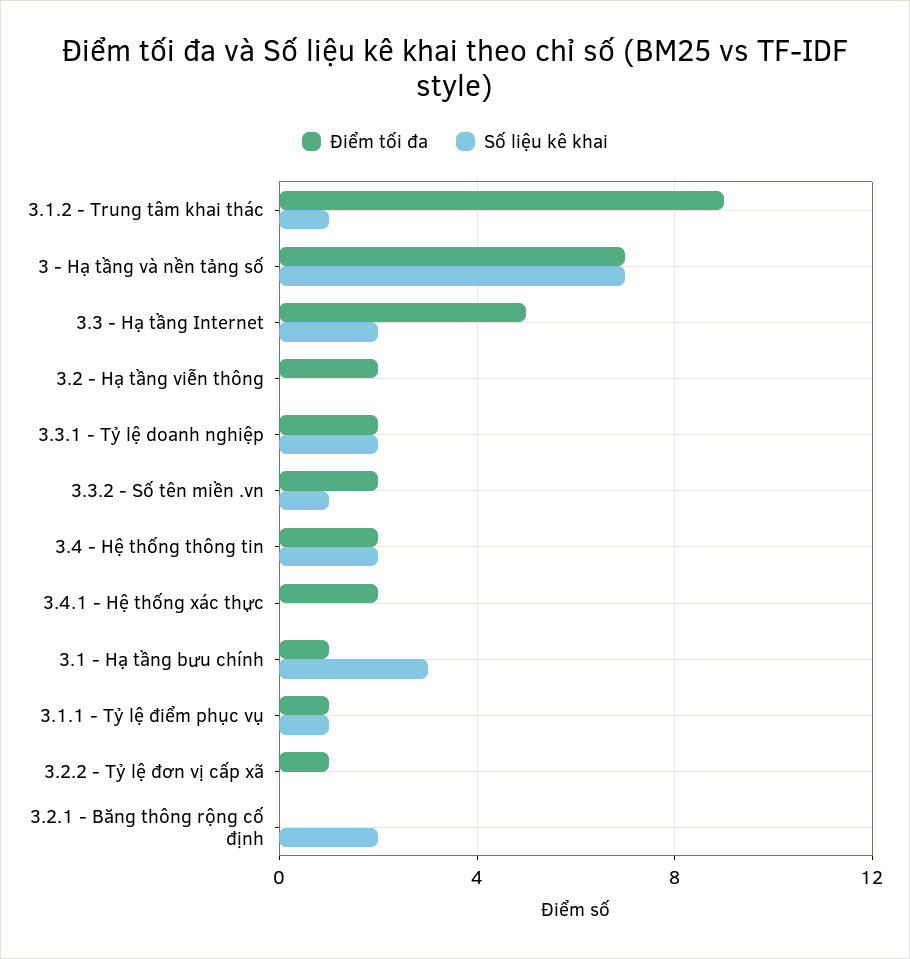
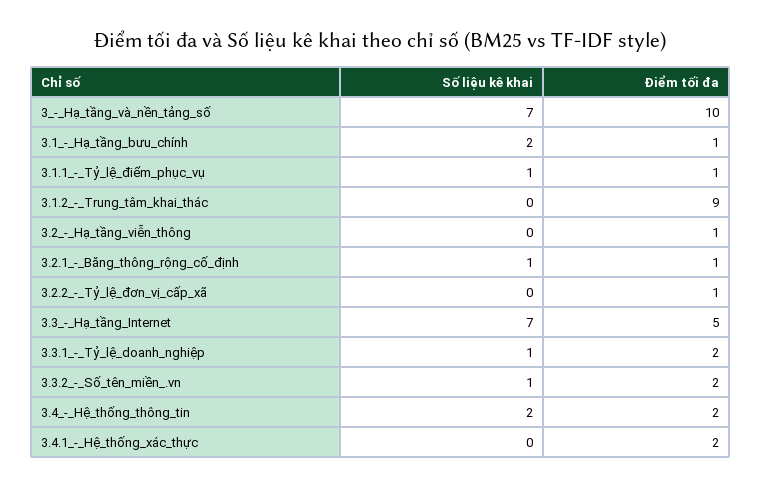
Số liệu kê khai, 3.1.2 - Trung tâm khai thác: 1 -> 0
Điểm tối đa, 3 - Hạ tầng và nền tảng số: 7 -> 10
Số liệu kê khai, 3.3 - Hạ tầng Internet: 2 -> 7
Điểm tối đa, 3.2 - Hạ tầng viễn thông: 2 -> 1
Số liệu kê khai, 3.3.1 - Tỷ lệ doanh nghiệp: 2 -> 1
Số liệu kê khai, 3.1 - Hạ tầng bưu chính: 3 -> 2
Điểm tối đa, 3.2.1 - Băng thông rộng cố định: 0 -> 1
Số liệu kê khai, 3.2.1 - Băng thông rộng cố định: 2 -> 1

